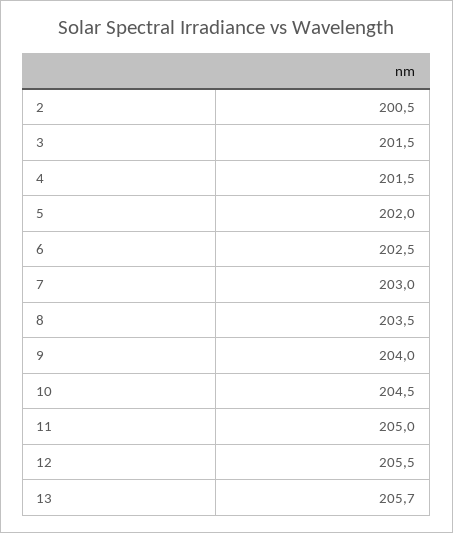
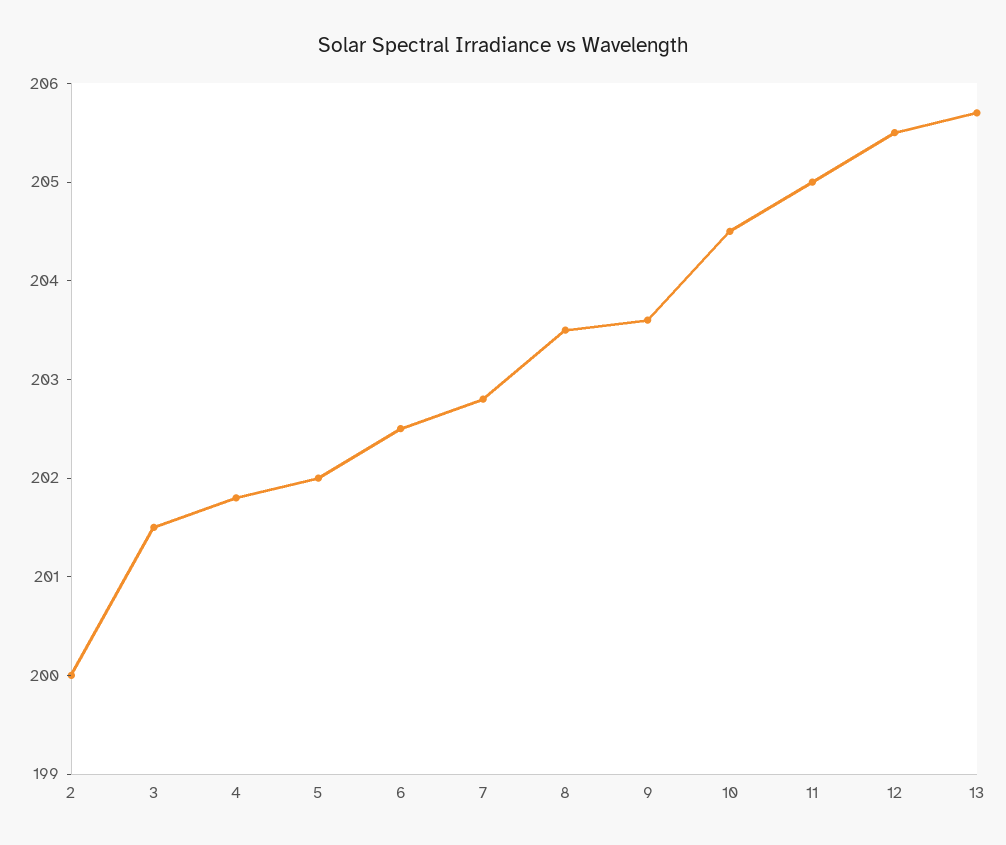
2: 200.5 -> 200
4: 201.5 -> 201.8
7: 203 -> 202.8
9: 204 -> 203.6

